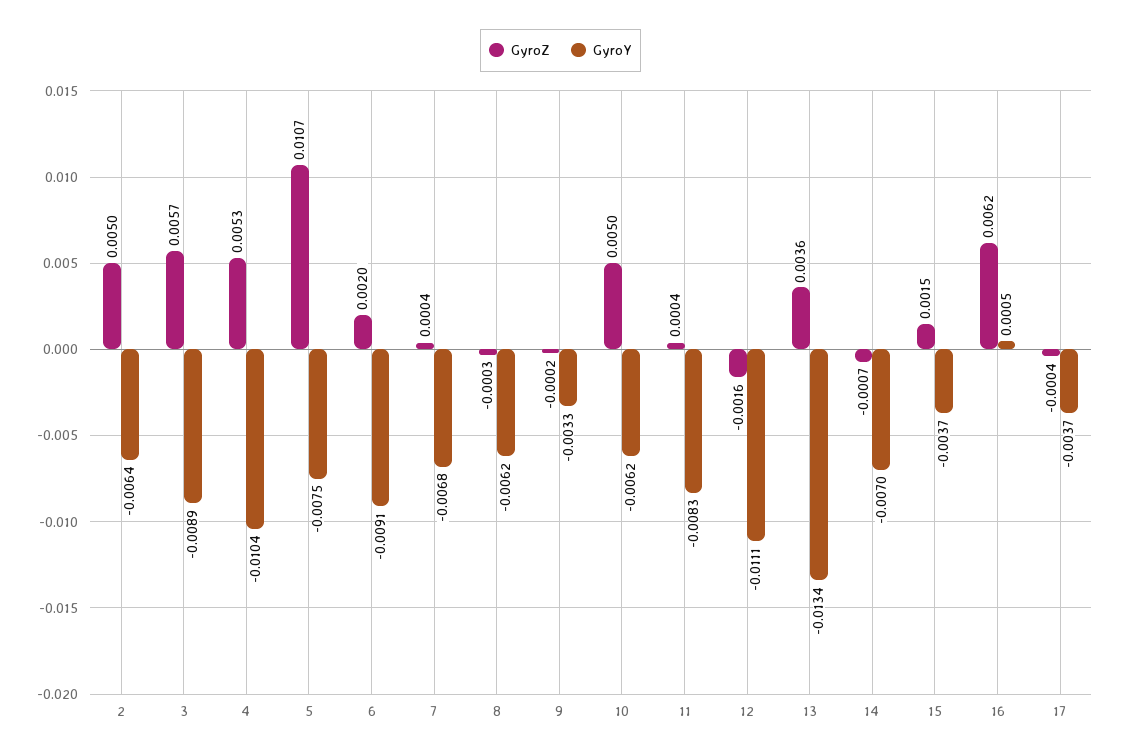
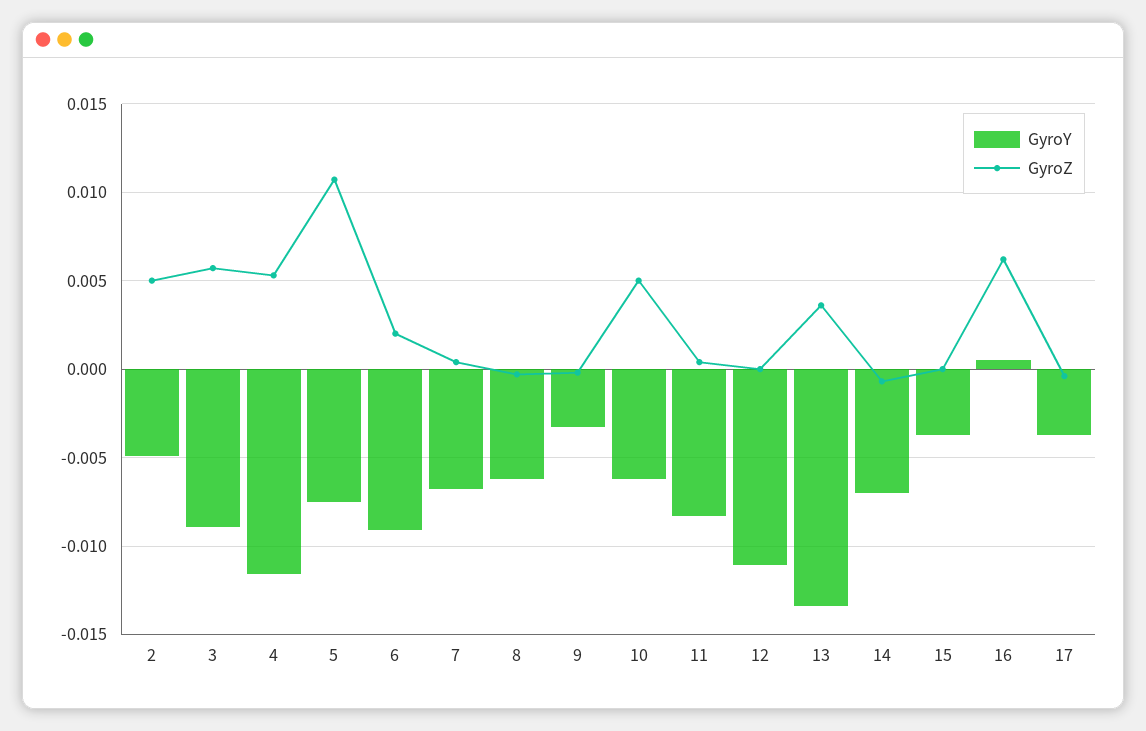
GyroY, 2: -0.0064 -> -0.005
GyroY, 4: -0.0104 -> -0.0115
GyroZ, 12: -0.0016 -> 0
GyroZ, 15: 0.0015 -> 0

